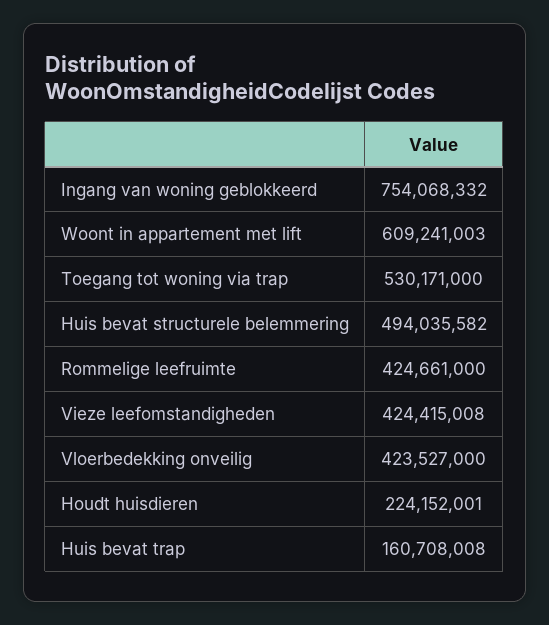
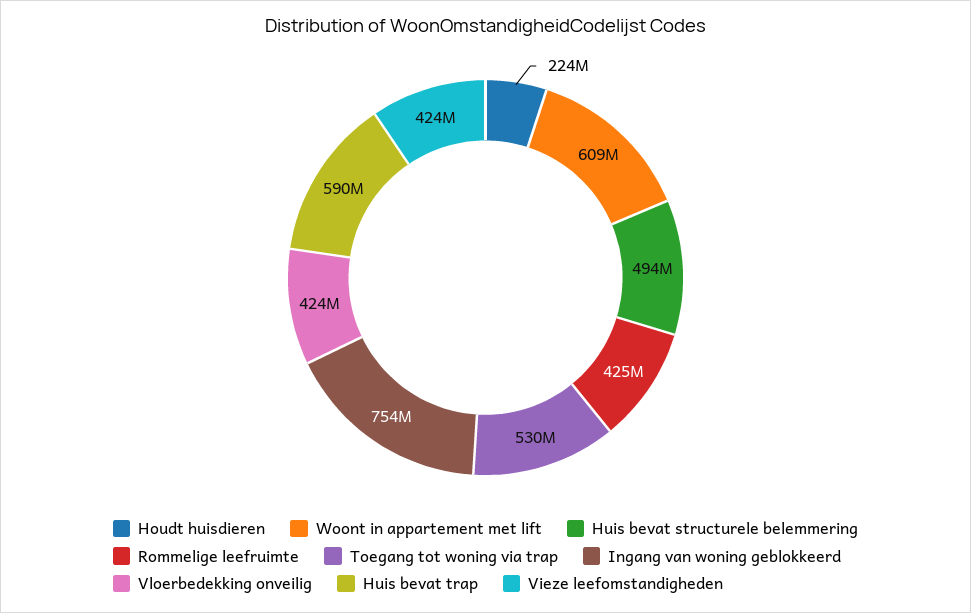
Huis bevat trap: 160708008 -> 590000000

